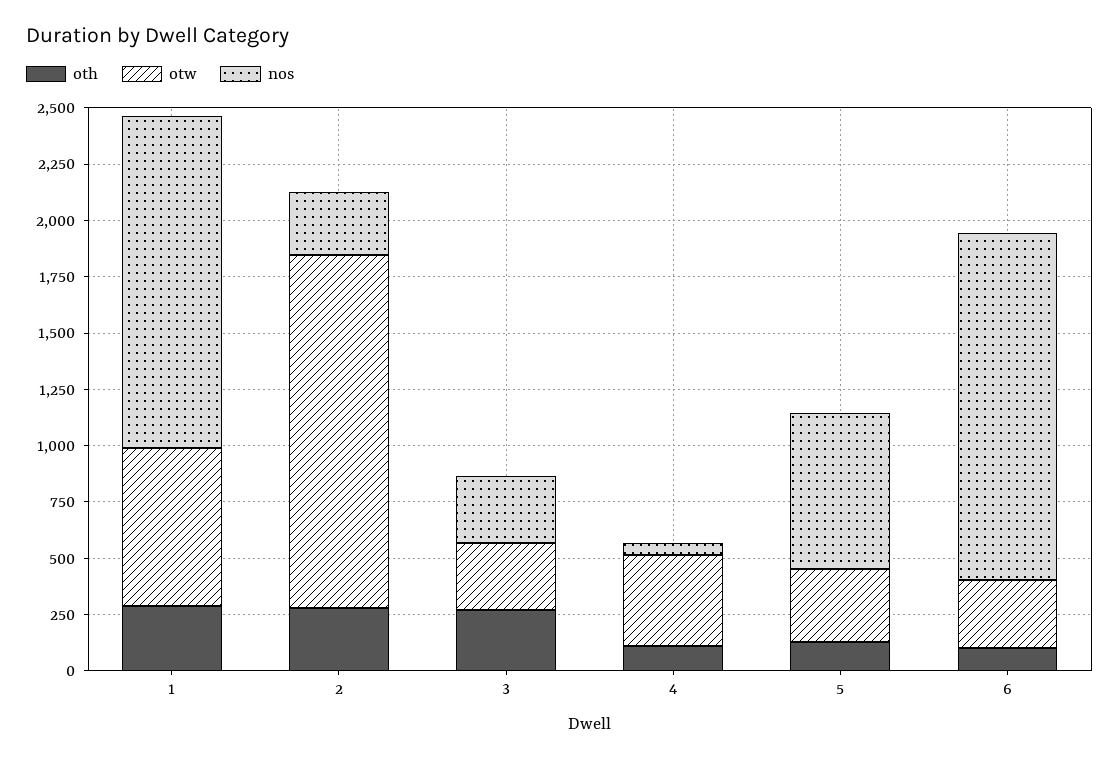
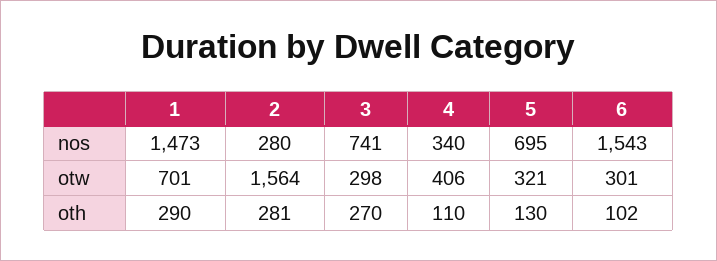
nos, 3: 300 -> 741
nos, 4: 50 -> 340

